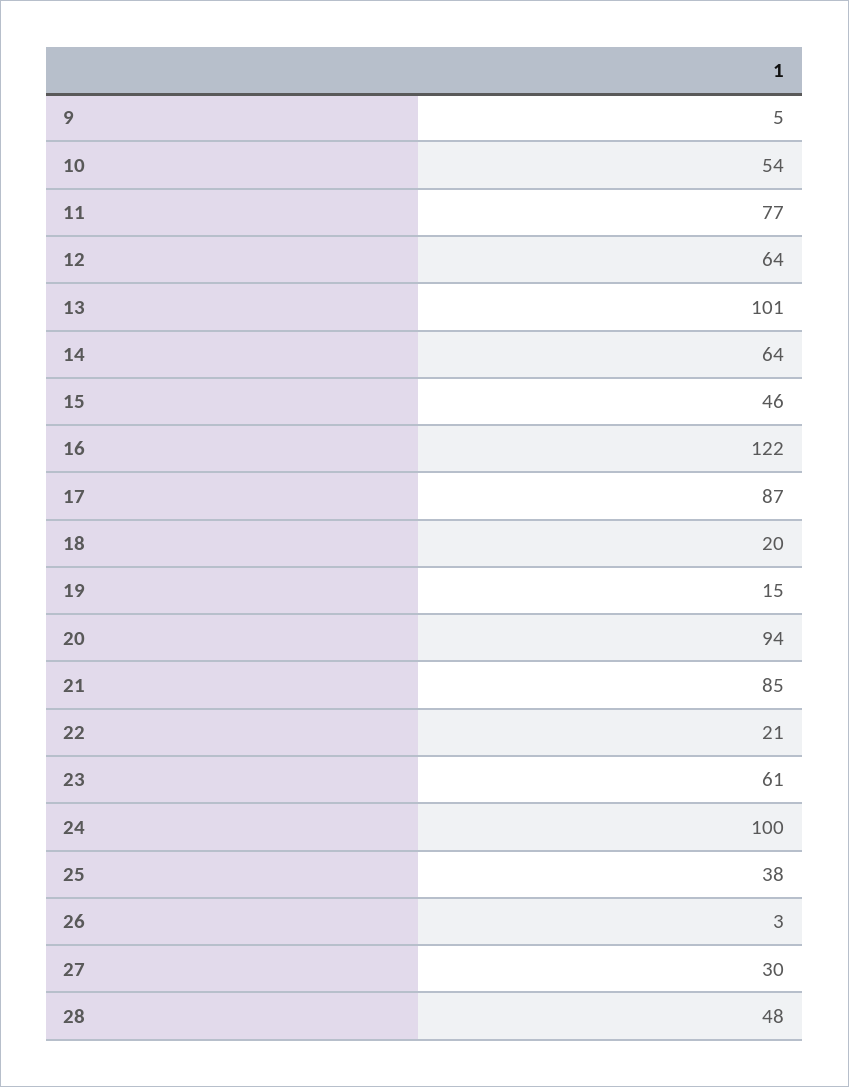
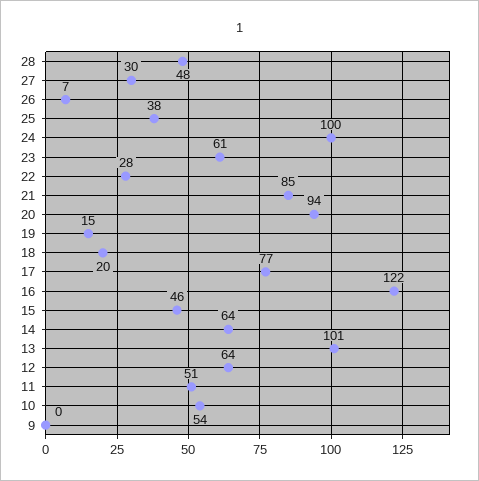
9: 5 -> 0
11: 77 -> 51
17: 87 -> 77
22: 21 -> 28
26: 3 -> 7

